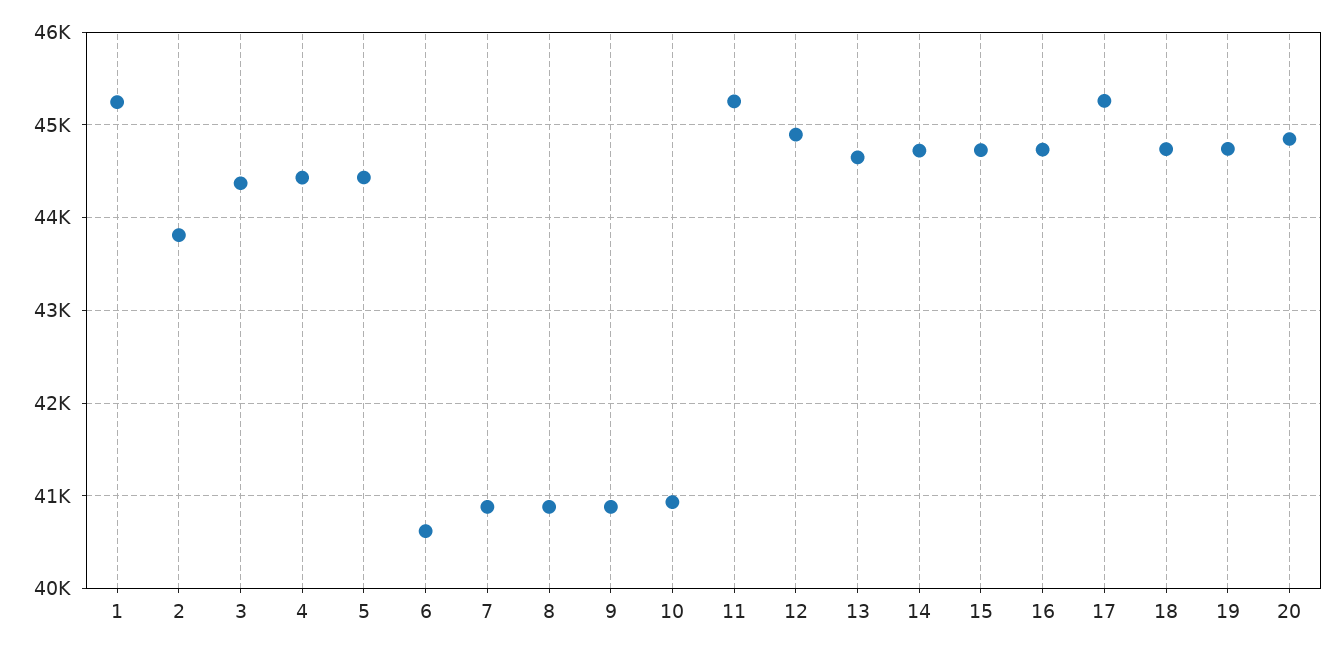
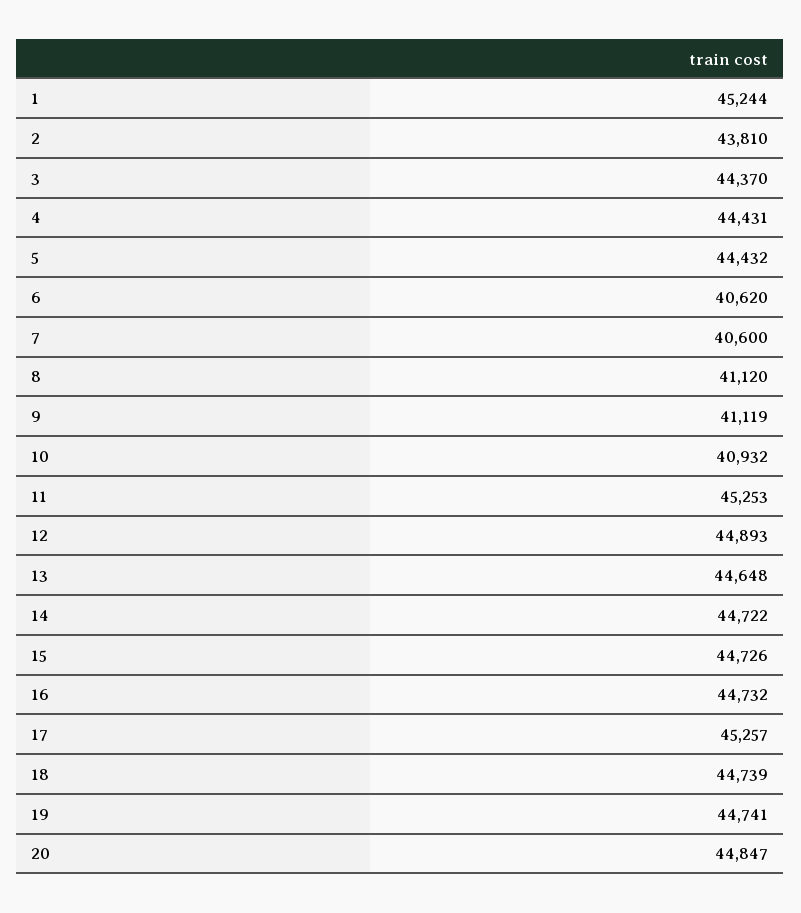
7: 40900 -> 40600
8: 40900 -> 41120
9: 40900 -> 41119

